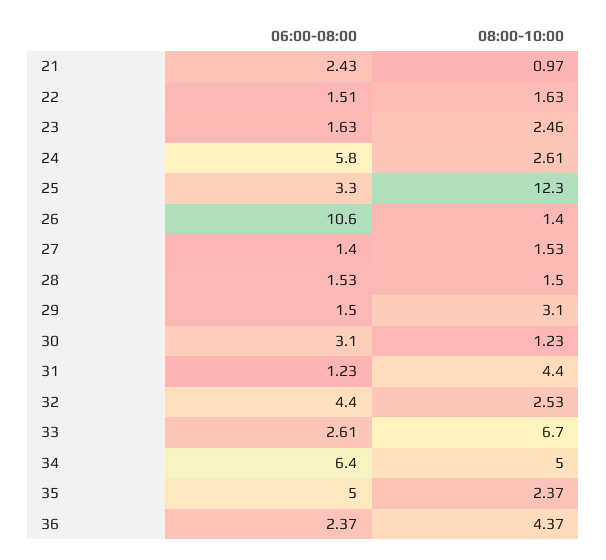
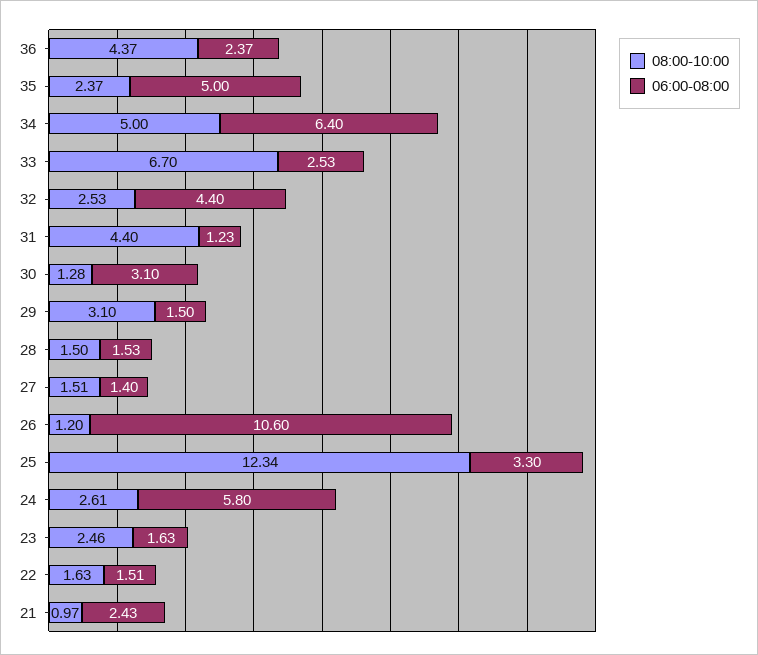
08:00-10:00, 25: 12.3 -> 12.34
08:00-10:00, 26: 1.4 -> 1.2
08:00-10:00, 27: 1.53 -> 1.51
08:00-10:00, 30: 1.23 -> 1.28
06:00-08:00, 33: 2.61 -> 2.53

